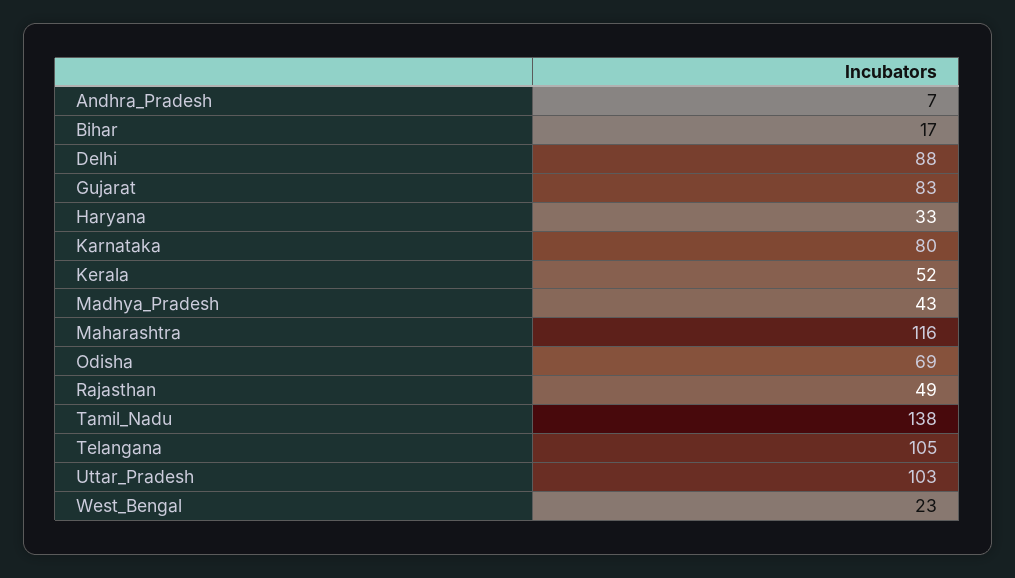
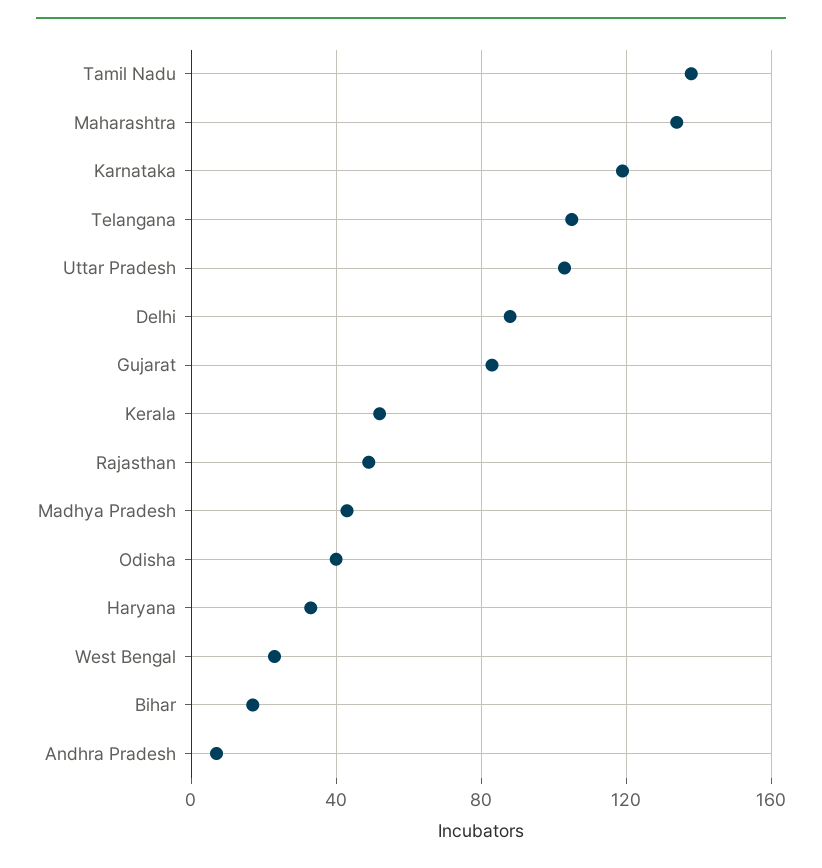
Karnataka: 80 -> 120
Maharashtra: 116 -> 135
Odisha: 69 -> 40

